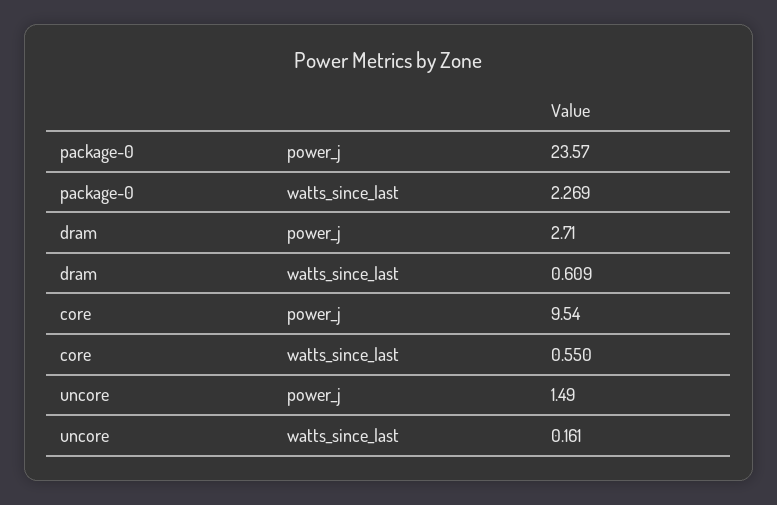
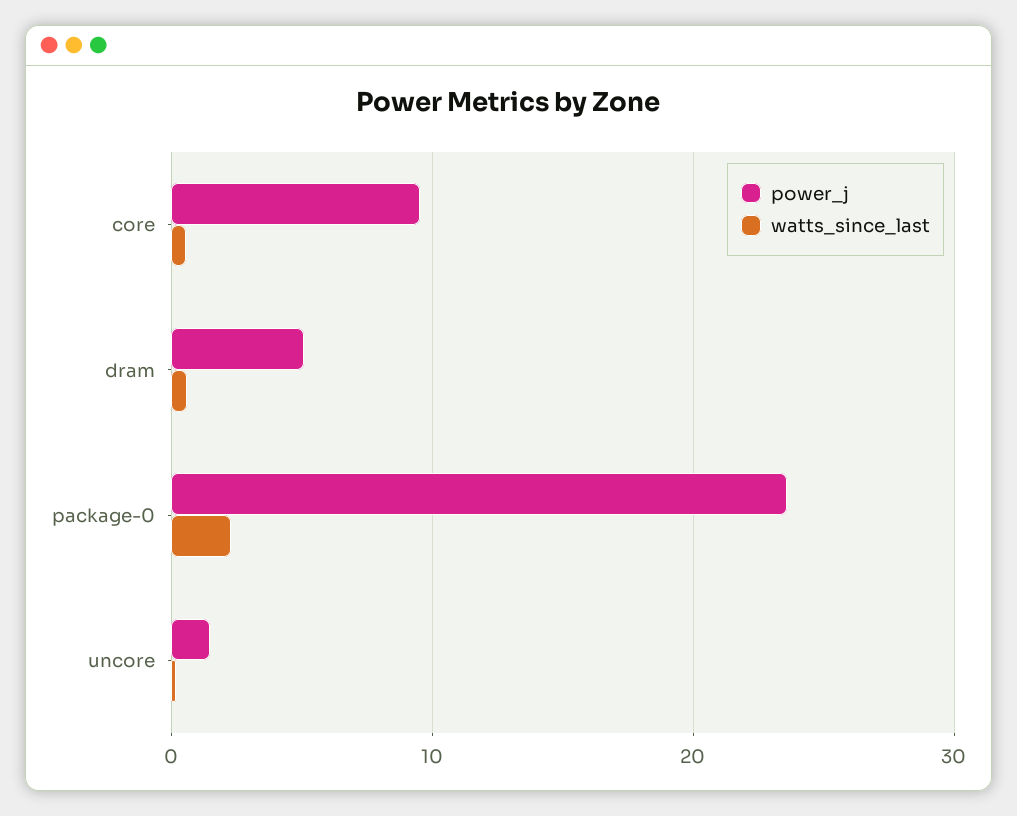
power_j, dram: 2.71 -> 5

